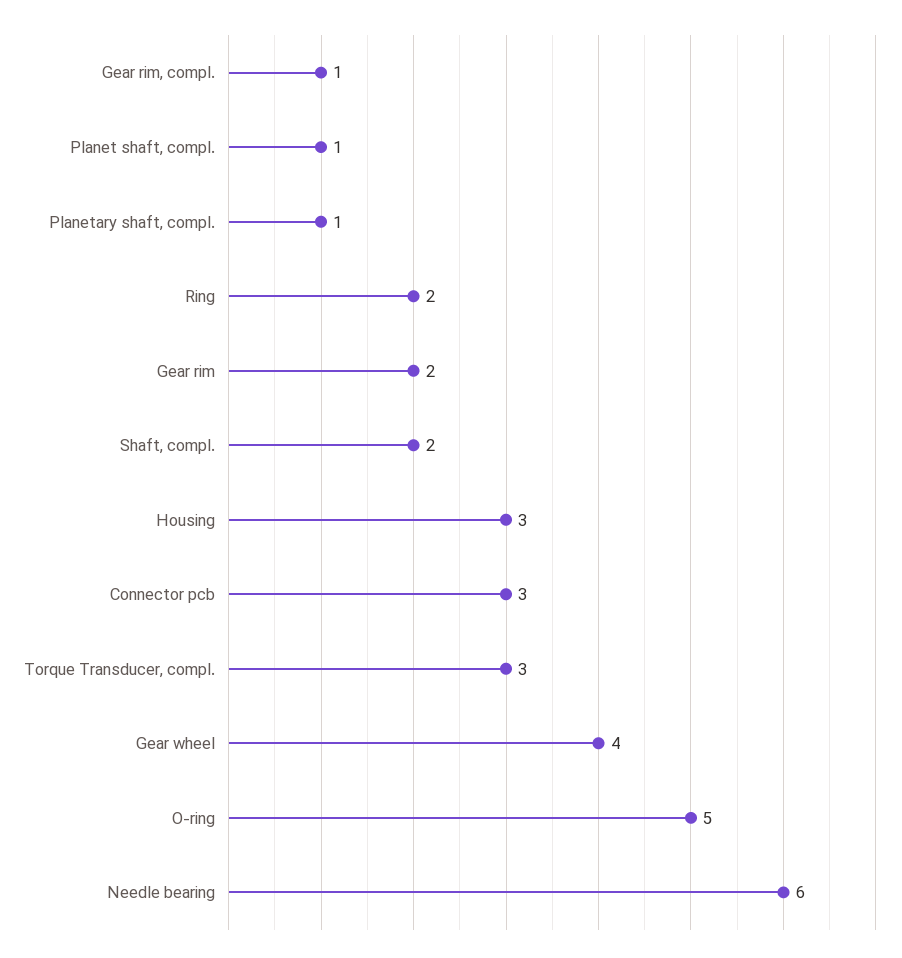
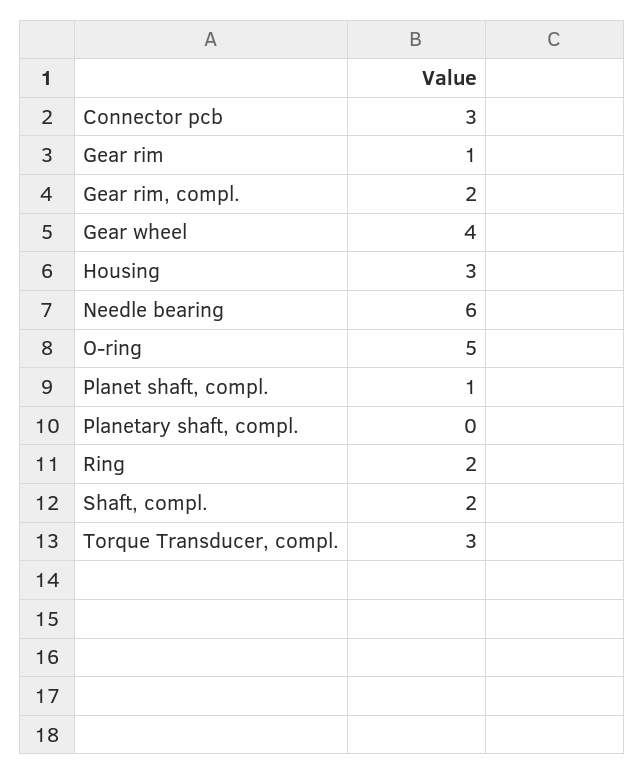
Gear rim, compl.: 1 -> 2
Planetary shaft, compl.: 1 -> 0
Gear rim: 2 -> 1

